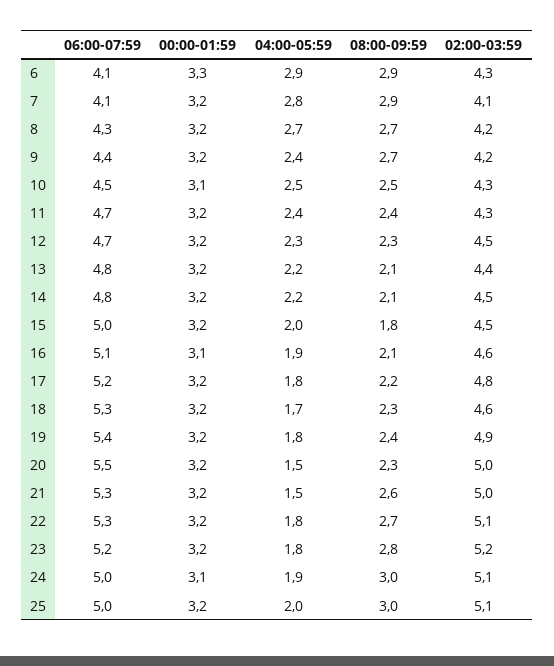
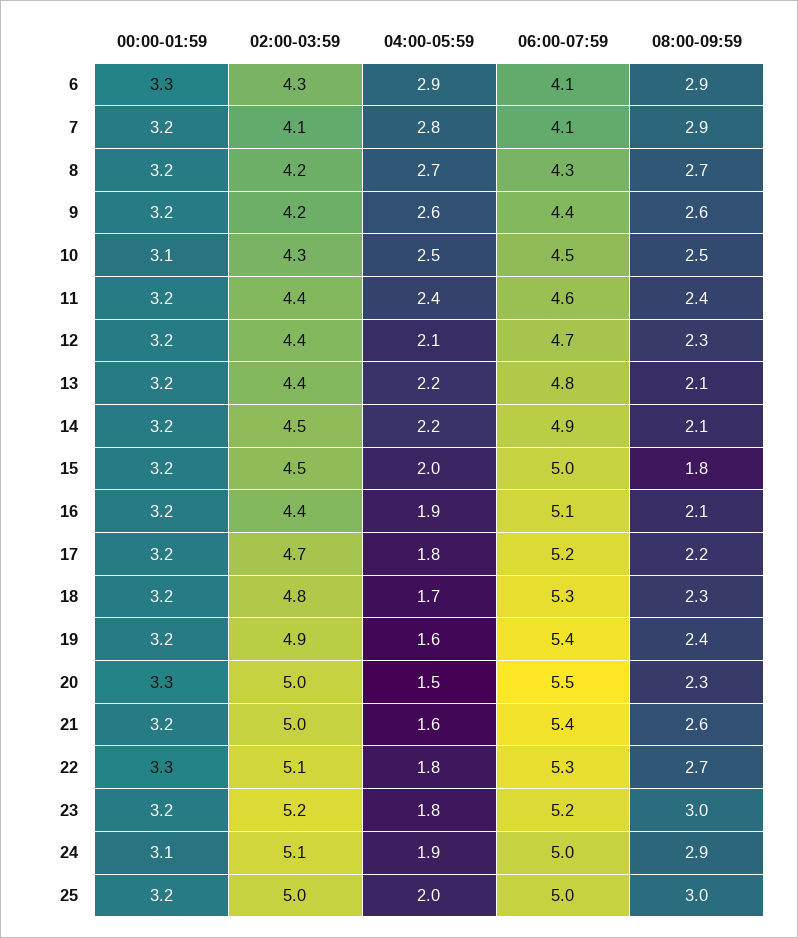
04:00-05:59, 9: 2.4 -> 2.6
08:00-09:59, 9: 2.7 -> 2.6
06:00-07:59, 11: 4.7 -> 4.6
02:00-03:59, 11: 4.3 -> 4.4
04:00-05:59, 12: 2.3 -> 2.1
02:00-03:59, 12: 4.5 -> 4.4
06:00-07:59, 14: 4.8 -> 4.9
00:00-01:59, 16: 3.1 -> 3.2
02:00-03:59, 16: 4.6 -> 4.4
02:00-03:59, 17: 4.8 -> 4.7
02:00-03:59, 18: 4.6 -> 4.8
04:00-05:59, 19: 1.8 -> 1.6
00:00-01:59, 20: 3.2 -> 3.3
06:00-07:59, 21: 5.3 -> 5.4
04:00-05:59, 21: 1.5 -> 1.6
00:00-01:59, 22: 3.2 -> 3.3
08:00-09:59, 23: 2.8 -> 3
08:00-09:59, 24: 3 -> 2.9
02:00-03:59, 25: 5.1 -> 5

